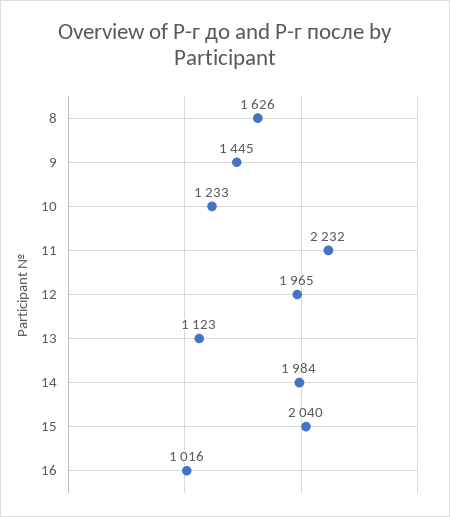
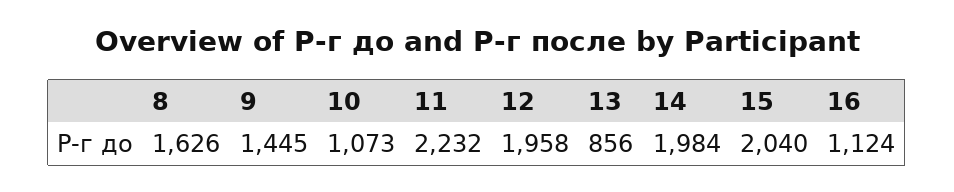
10: 1233 -> 1073
12: 1965 -> 1958
13: 1123 -> 856
16: 1016 -> 1124

